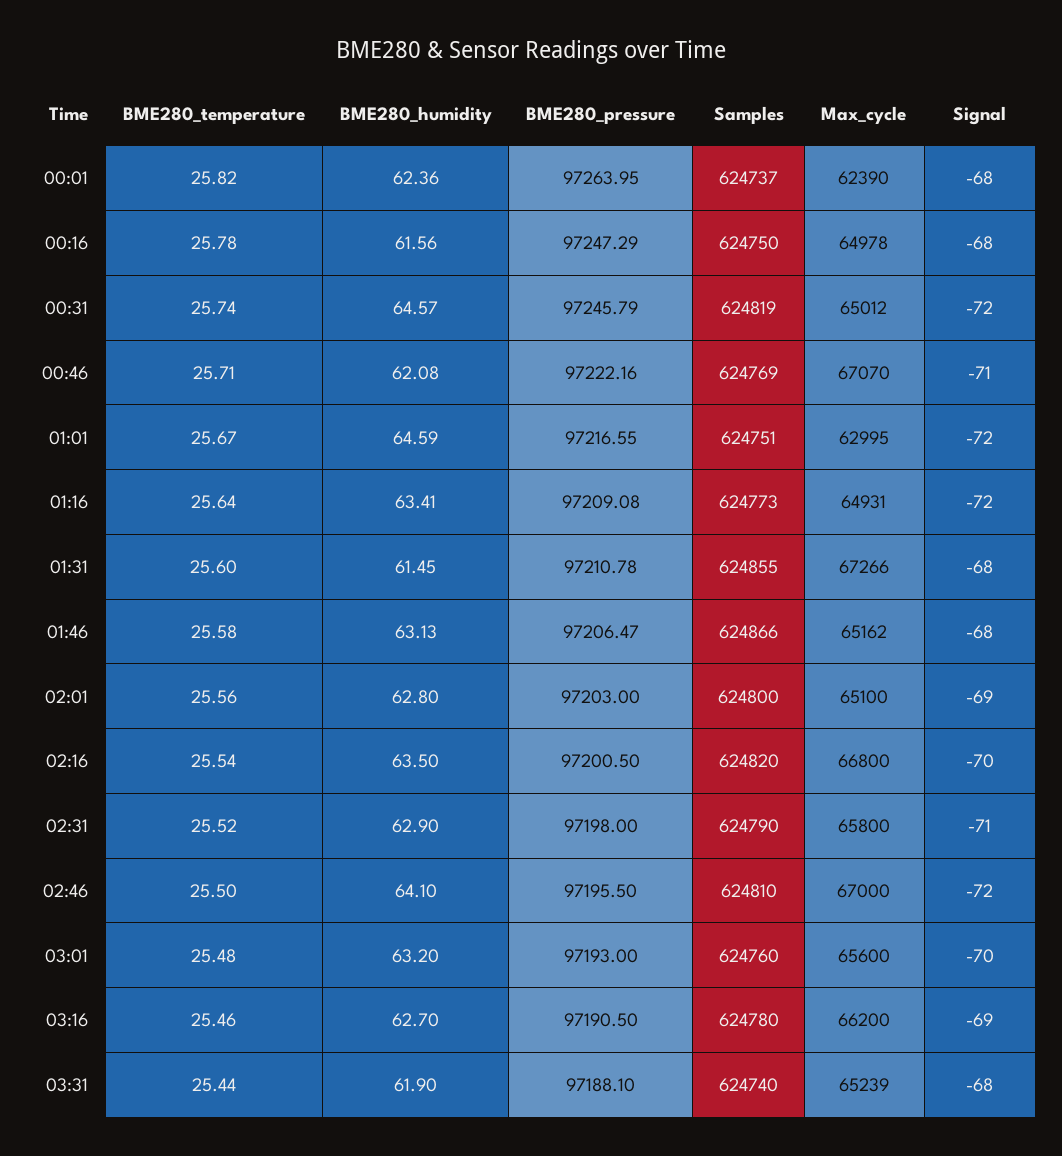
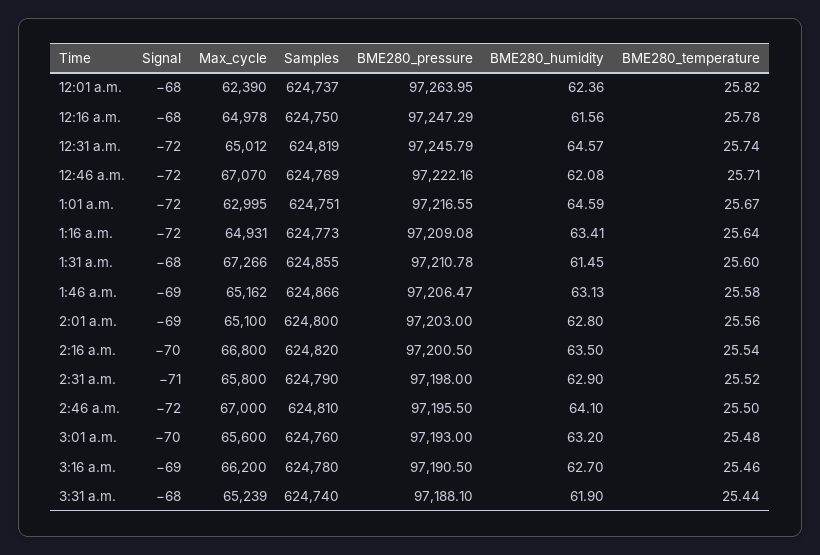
Signal, 00:46: -71 -> -72
Signal, 01:46: -68 -> -69

